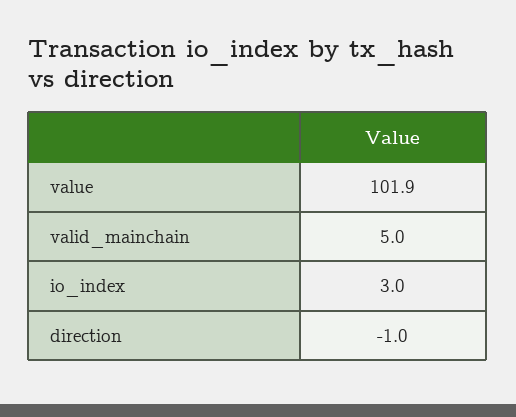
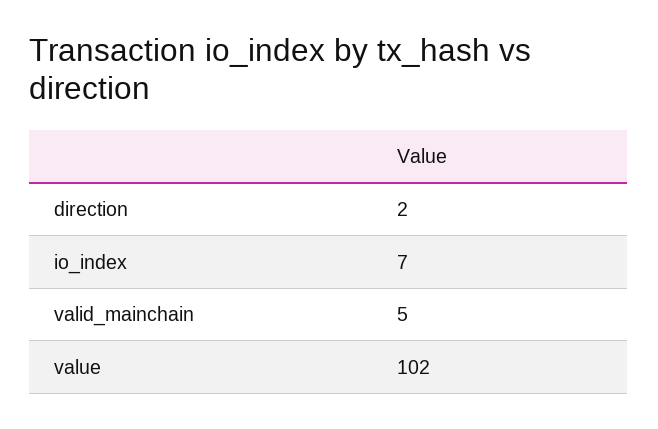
io_index: 3 -> 7
direction: -1 -> 2

